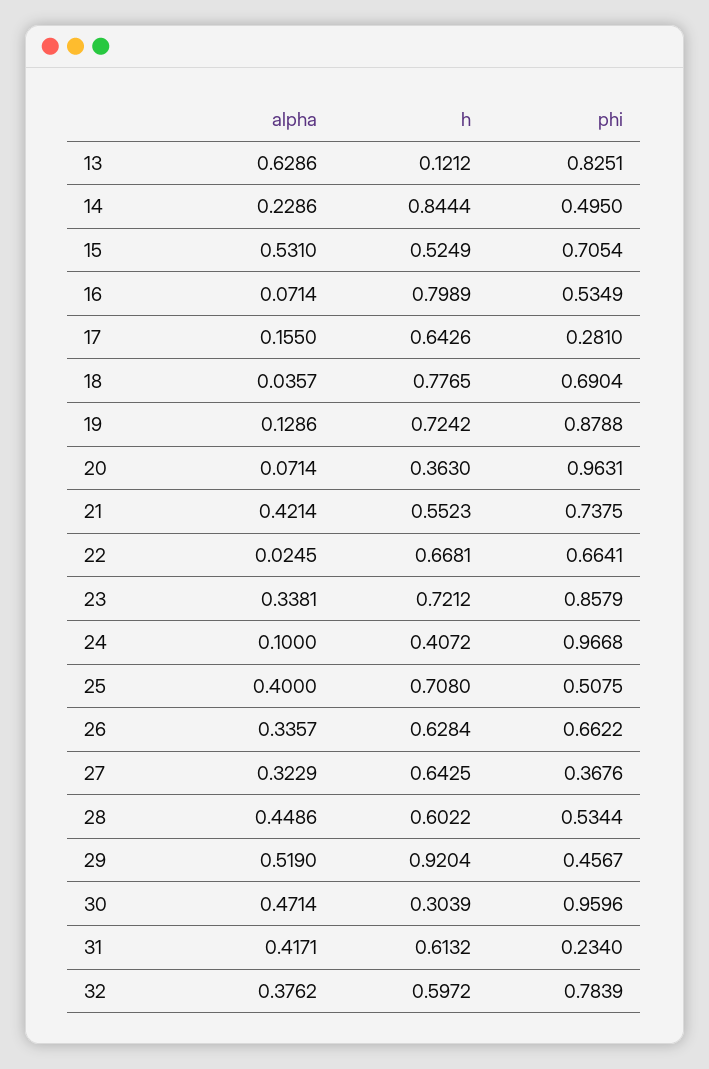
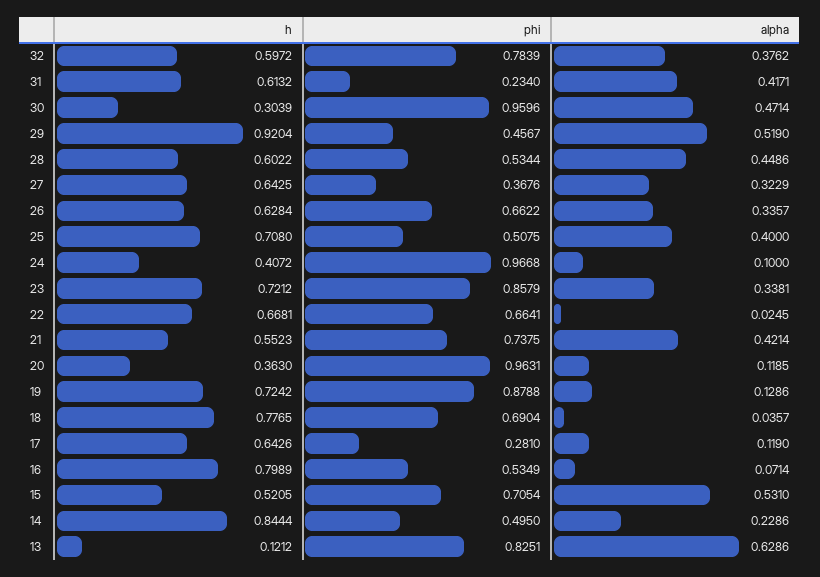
h, 15: 0.5249 -> 0.5205
alpha, 17: 0.155 -> 0.119
alpha, 20: 0.0714 -> 0.1185

